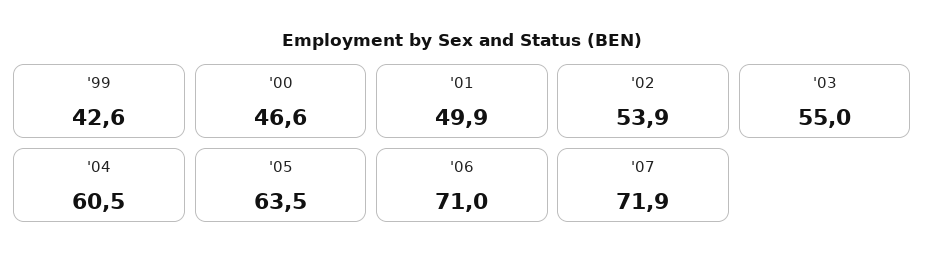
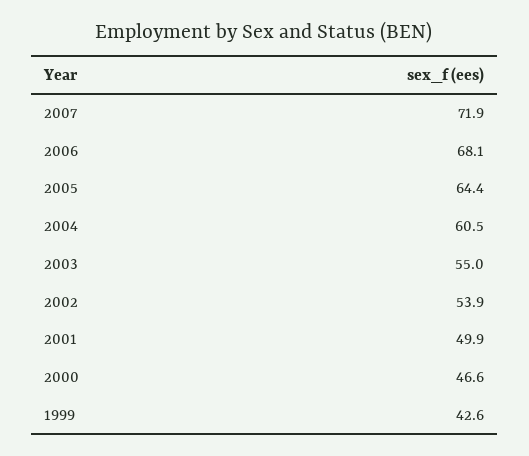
'05: 63.5 -> 64.4
'06: 71 -> 68.1

